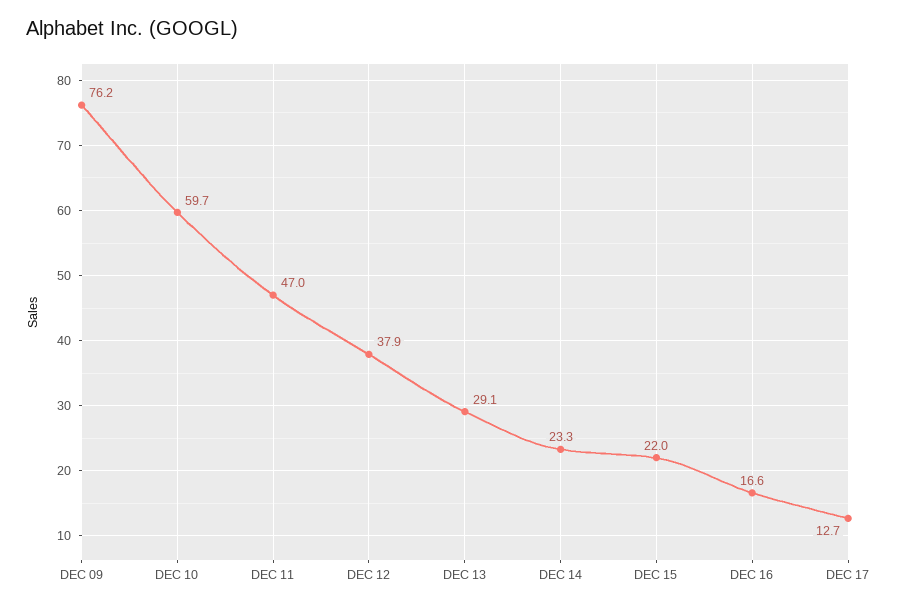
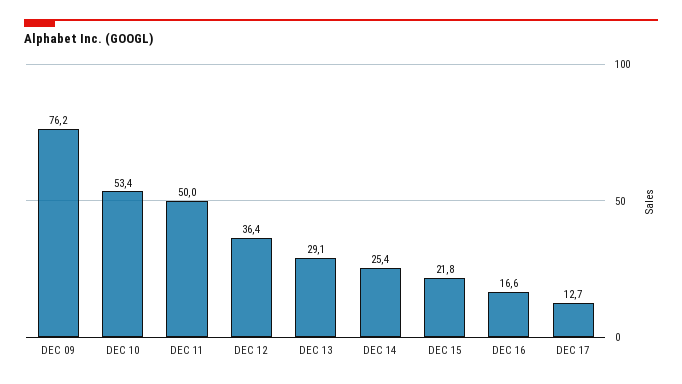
DEC 10: 59.7 -> 53.4
DEC 11: 47 -> 50
DEC 12: 37.9 -> 36.4
DEC 14: 23.3 -> 25.4
DEC 15: 22 -> 21.8

